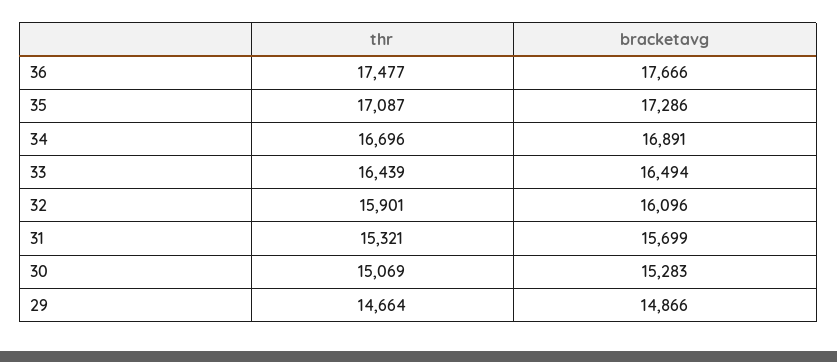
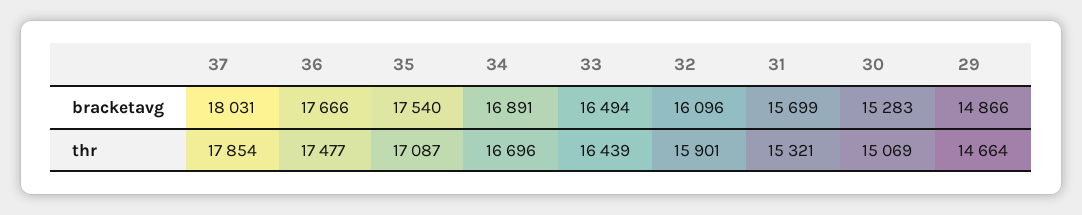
bracketavg, 35: 17286 -> 17540
bracketavg, 37: none -> 18031
thr, 37: none -> 17854

